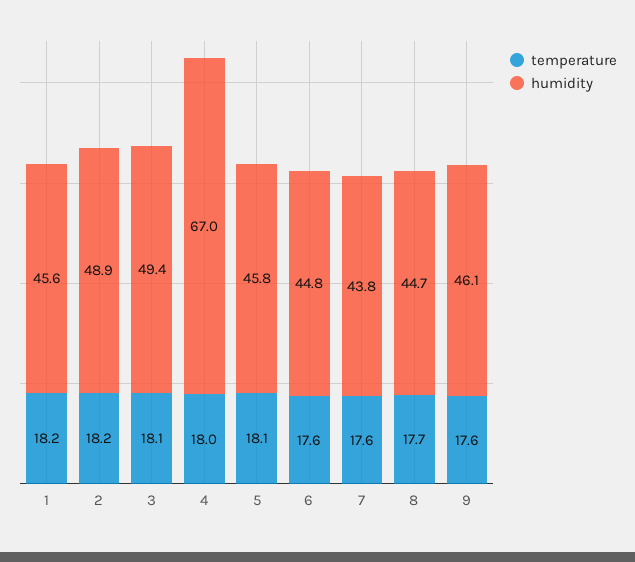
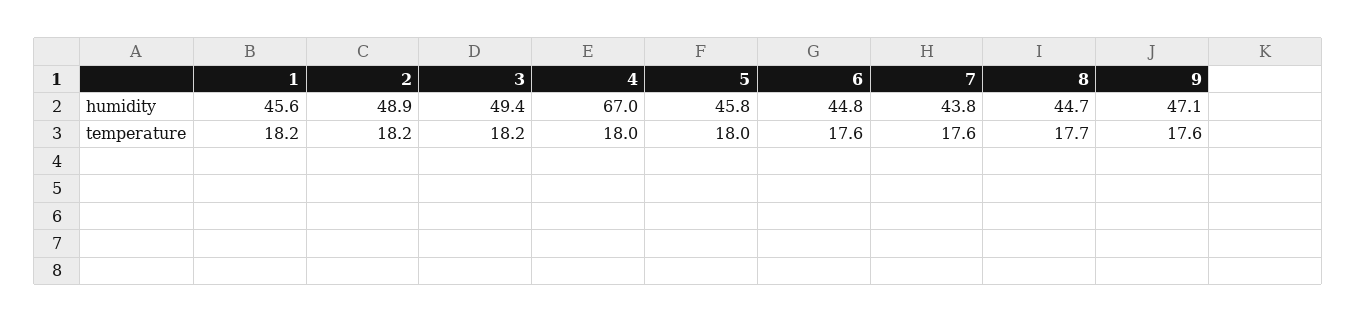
temperature, 3: 18.1 -> 18.2
temperature, 5: 18.1 -> 18
humidity, 9: 46.1 -> 47.1

